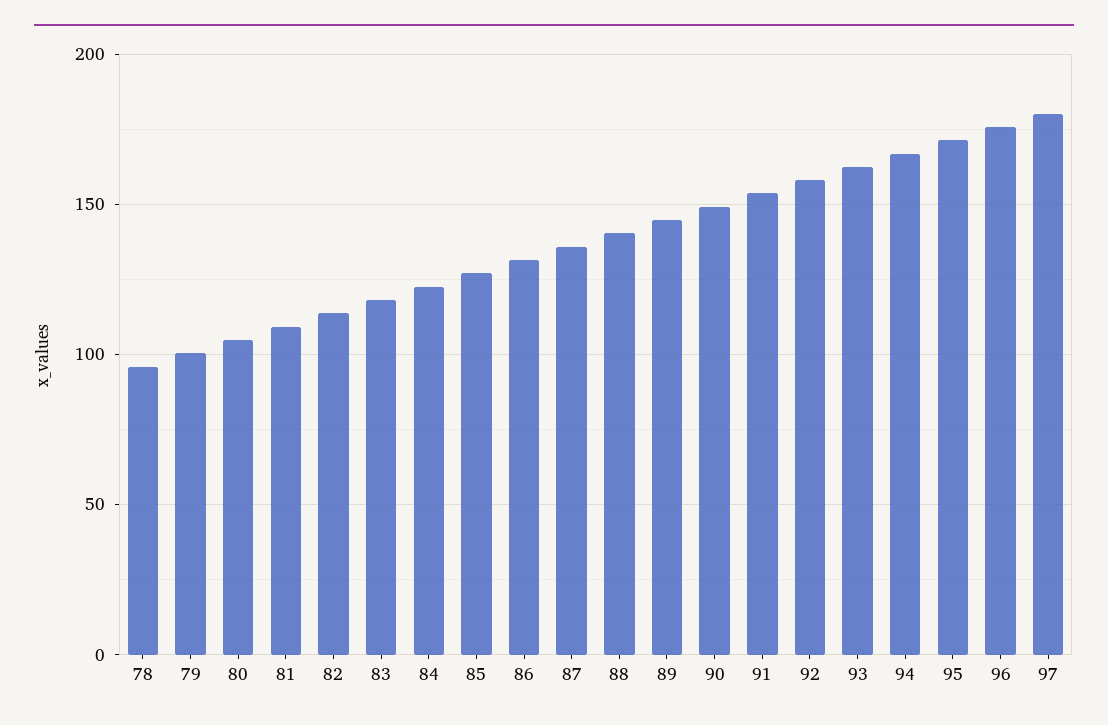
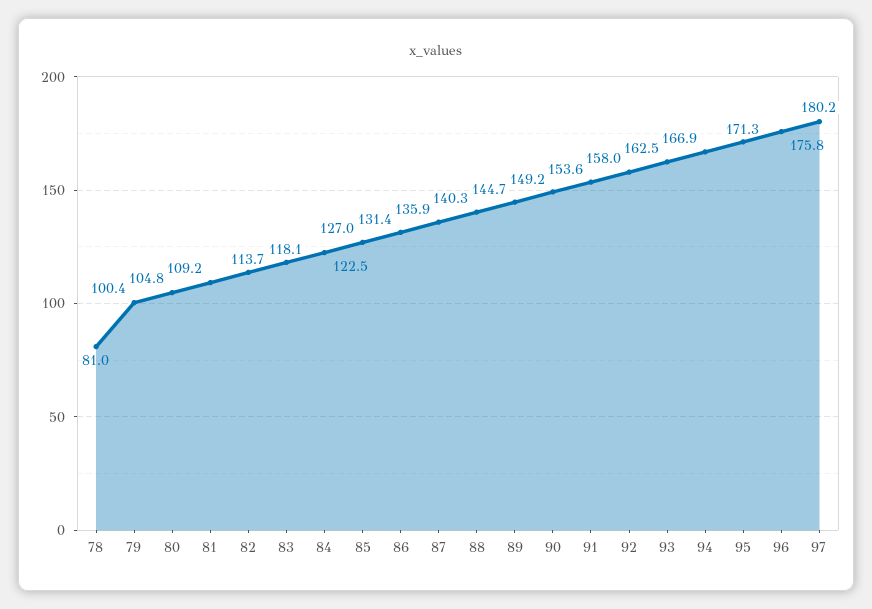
78: 95 -> 81

